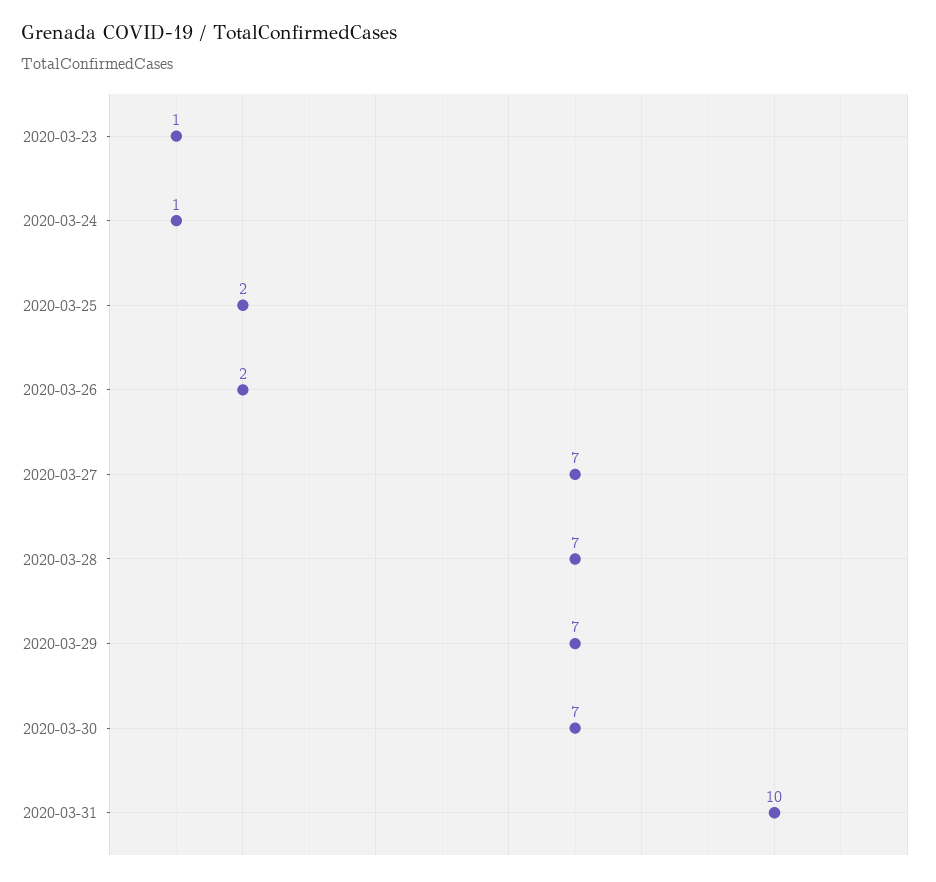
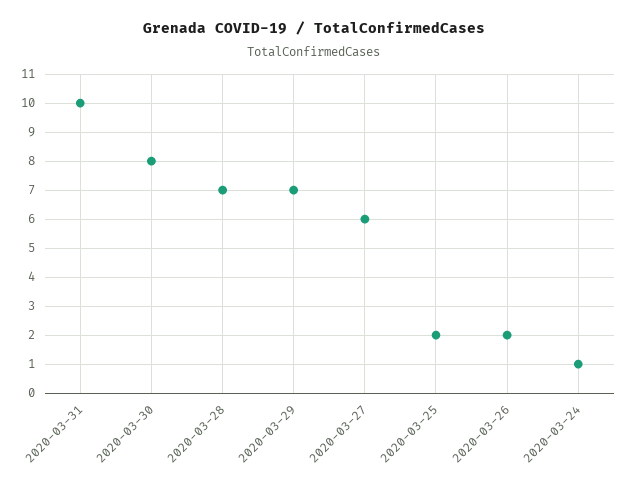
2020-03-23: 1 -> none
2020-03-27: 7 -> 6
2020-03-30: 7 -> 8

